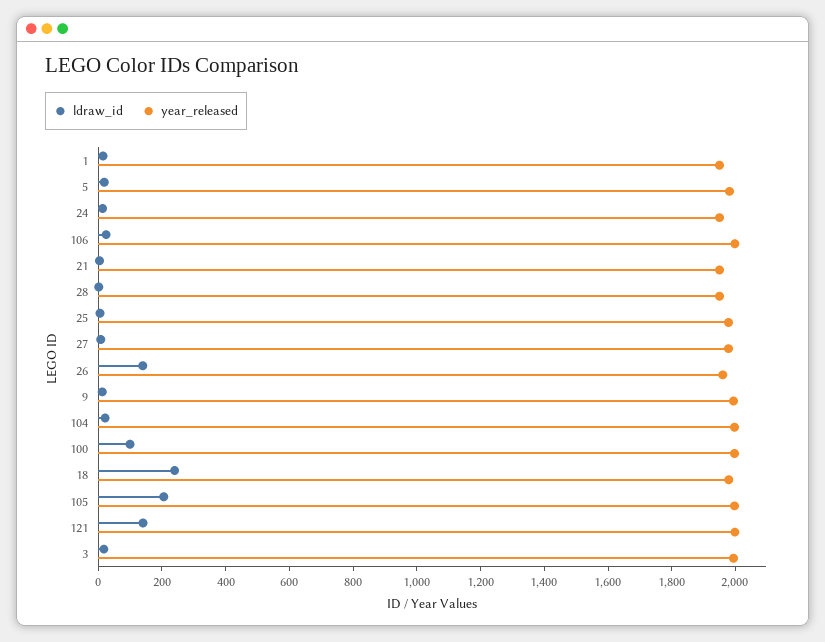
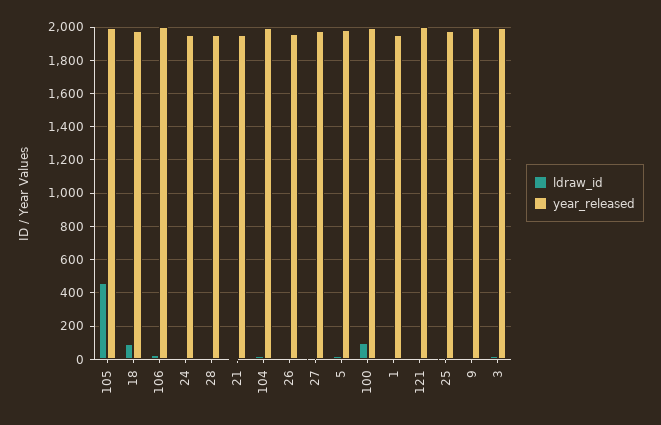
ldraw_id, 26: 150 -> 0
ldraw_id, 18: 250 -> 100
ldraw_id, 105: 200 -> 450
ldraw_id, 121: 150 -> 0

